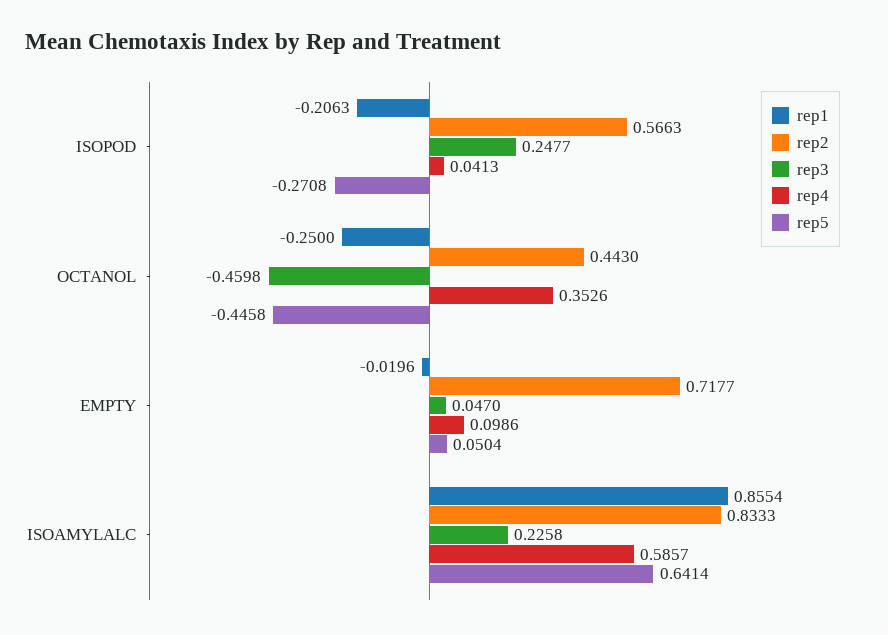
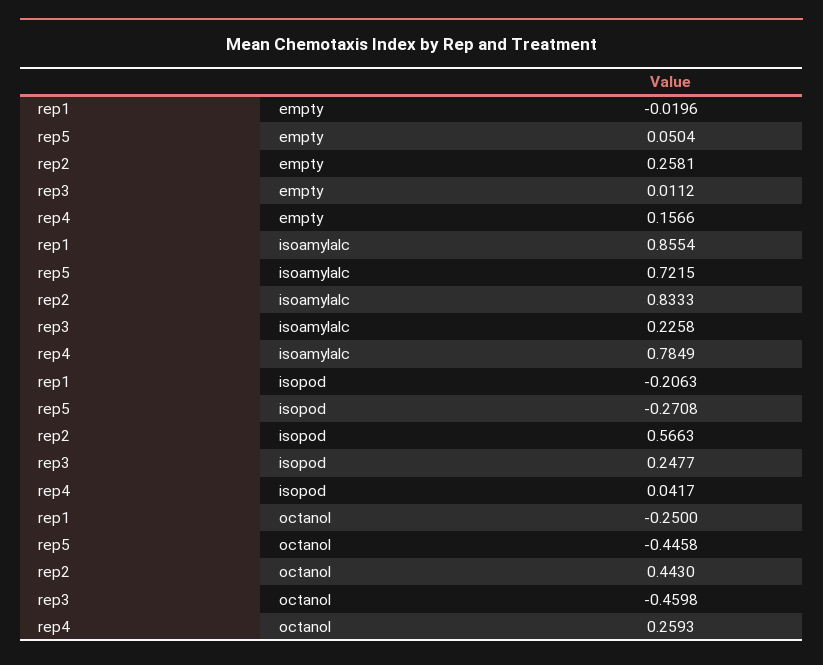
rep4, ISOPOD: 0.0413 -> 0.0417
rep4, OCTANOL: 0.3526 -> 0.2593
rep2, EMPTY: 0.7177 -> 0.2581
rep3, EMPTY: 0.047 -> 0.0112
rep4, EMPTY: 0.0986 -> 0.1566
rep4, ISOAMYLALC: 0.5857 -> 0.7849
rep5, ISOAMYLALC: 0.6414 -> 0.7215

